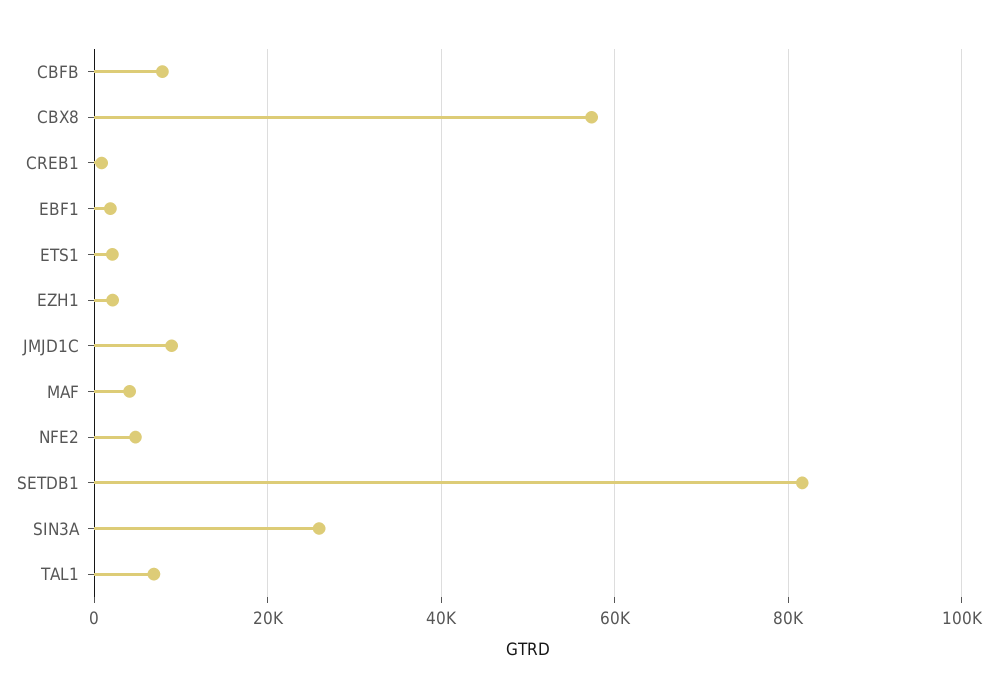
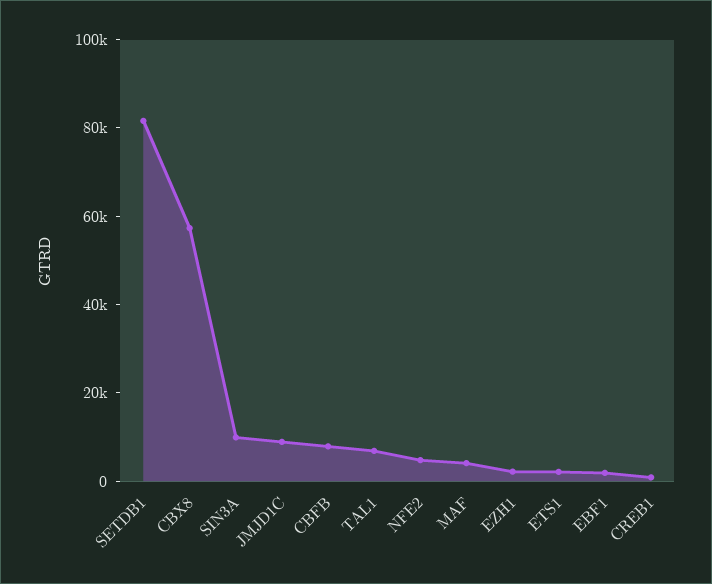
SIN3A: 26000 -> 10000

